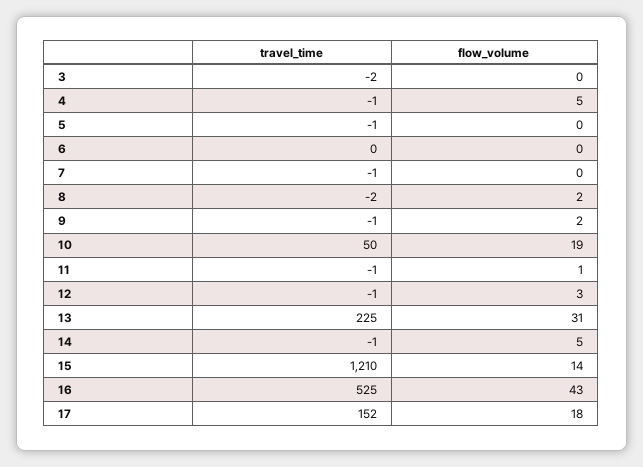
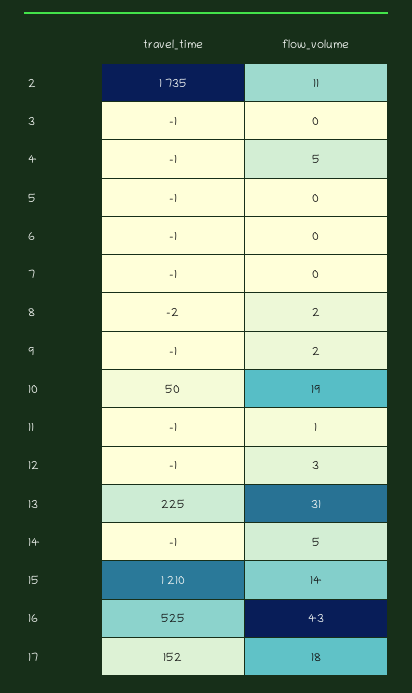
travel_time, 3: -2 -> -1
travel_time, 6: 0 -> -1
travel_time, 2: none -> 1735
flow_volume, 2: none -> 11

